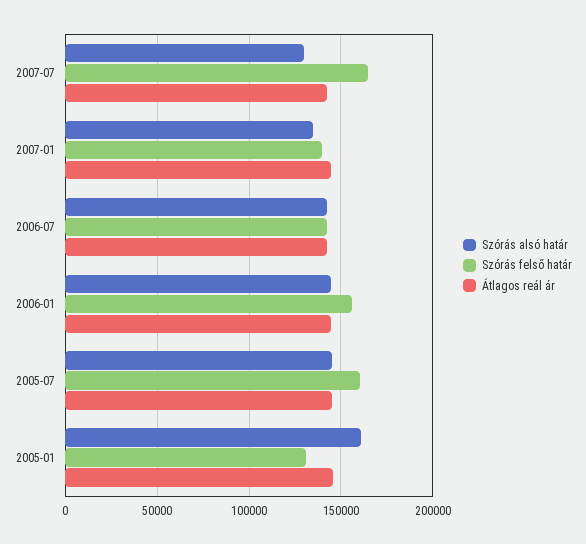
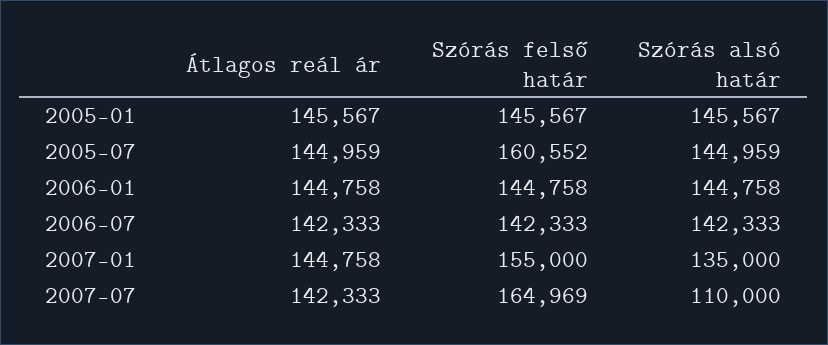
Szórás alsó határ, 2007-07: 130000 -> 110000
Szórás felső határ, 2007-01: 140000 -> 155000
Szórás felső határ, 2006-01: 155000 -> 144758
Szórás alsó határ, 2005-01: 160000 -> 145567
Szórás felső határ, 2005-01: 130000 -> 145567

